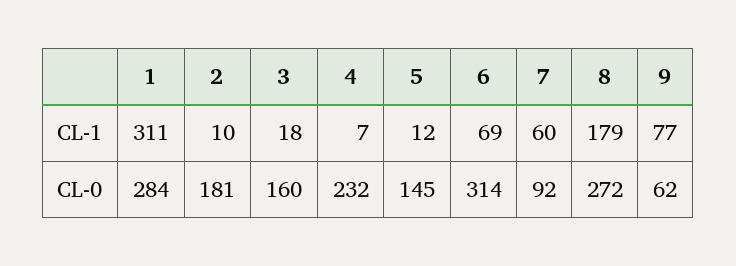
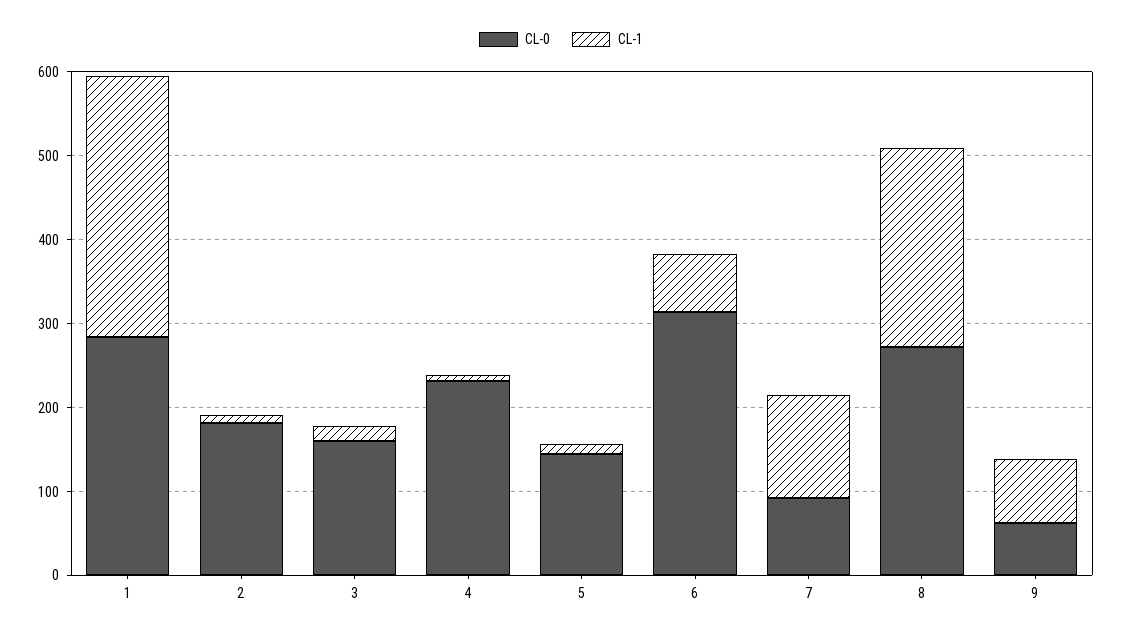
CL-1, 7: 60 -> 120
CL-1, 8: 179 -> 240

